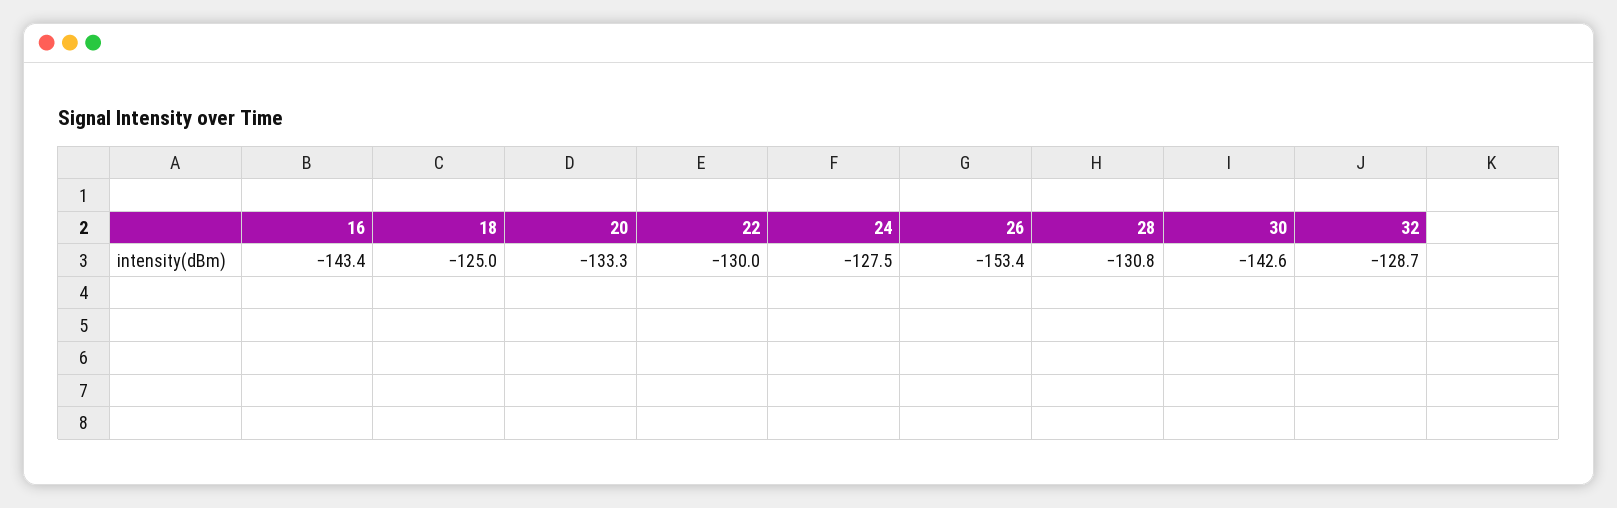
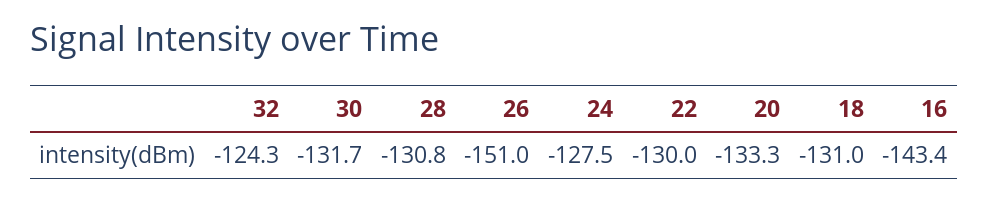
18: -125 -> -131
26: -153.4 -> -151
30: -142.6 -> -131.7
32: -128.7 -> -124.3

